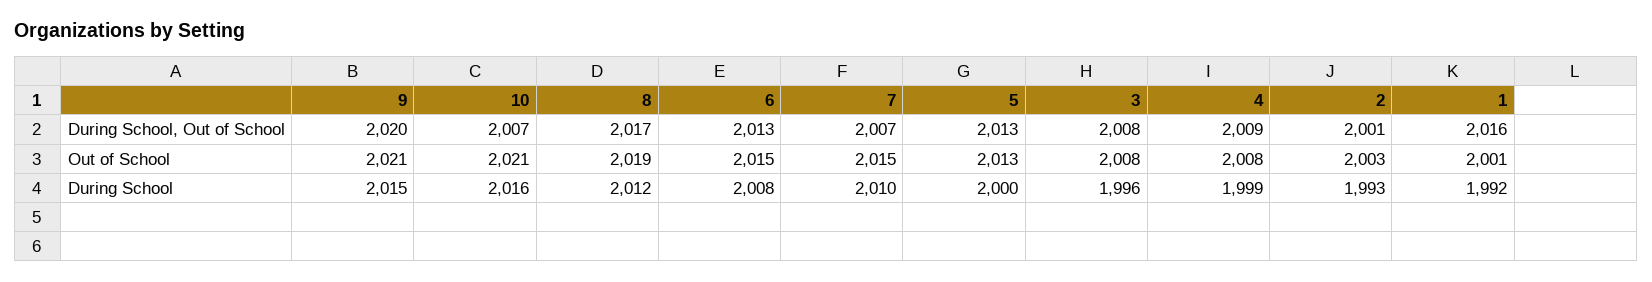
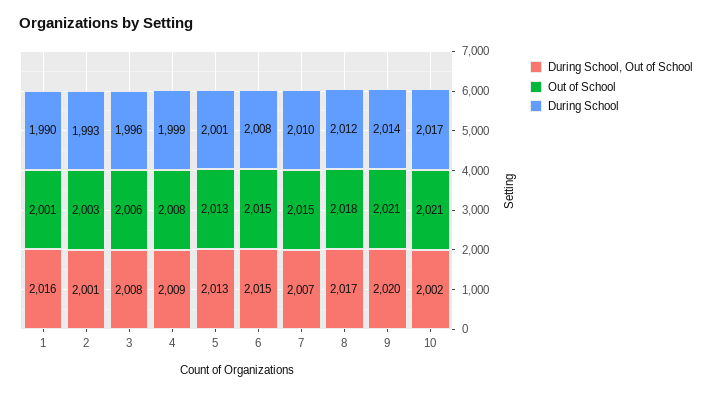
During School, Out of School, 10: 2007 -> 2002
During School, Out of School, 6: 2013 -> 2015
Out of School, 8: 2019 -> 2018
Out of School, 3: 2008 -> 2006
During School, 9: 2015 -> 2014
During School, 10: 2016 -> 2017
During School, 5: 2000 -> 2001
During School, 1: 1992 -> 1990

